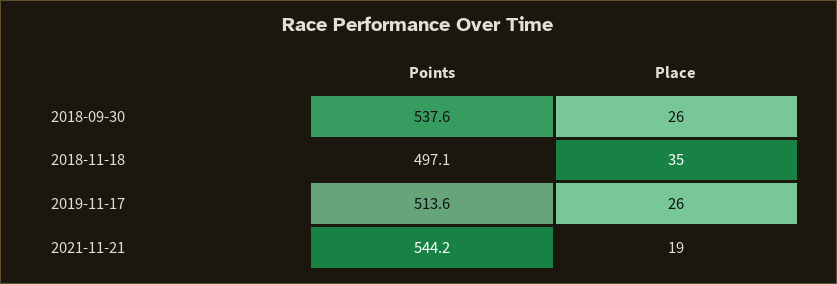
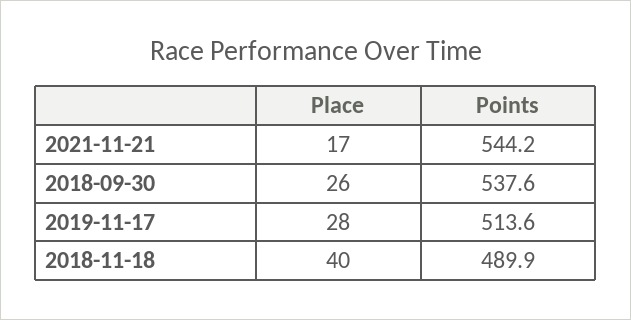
Points, 2018-11-18: 497.1 -> 489.9
Place, 2018-11-18: 35 -> 40
Place, 2019-11-17: 26 -> 28
Place, 2021-11-21: 19 -> 17

